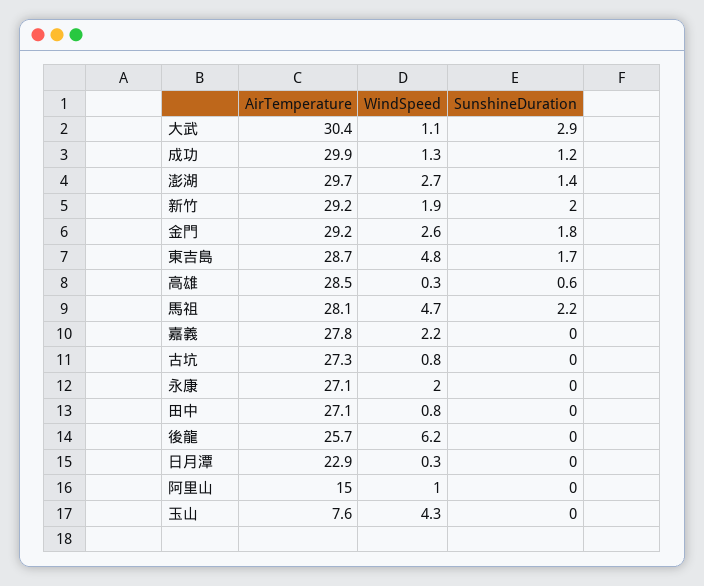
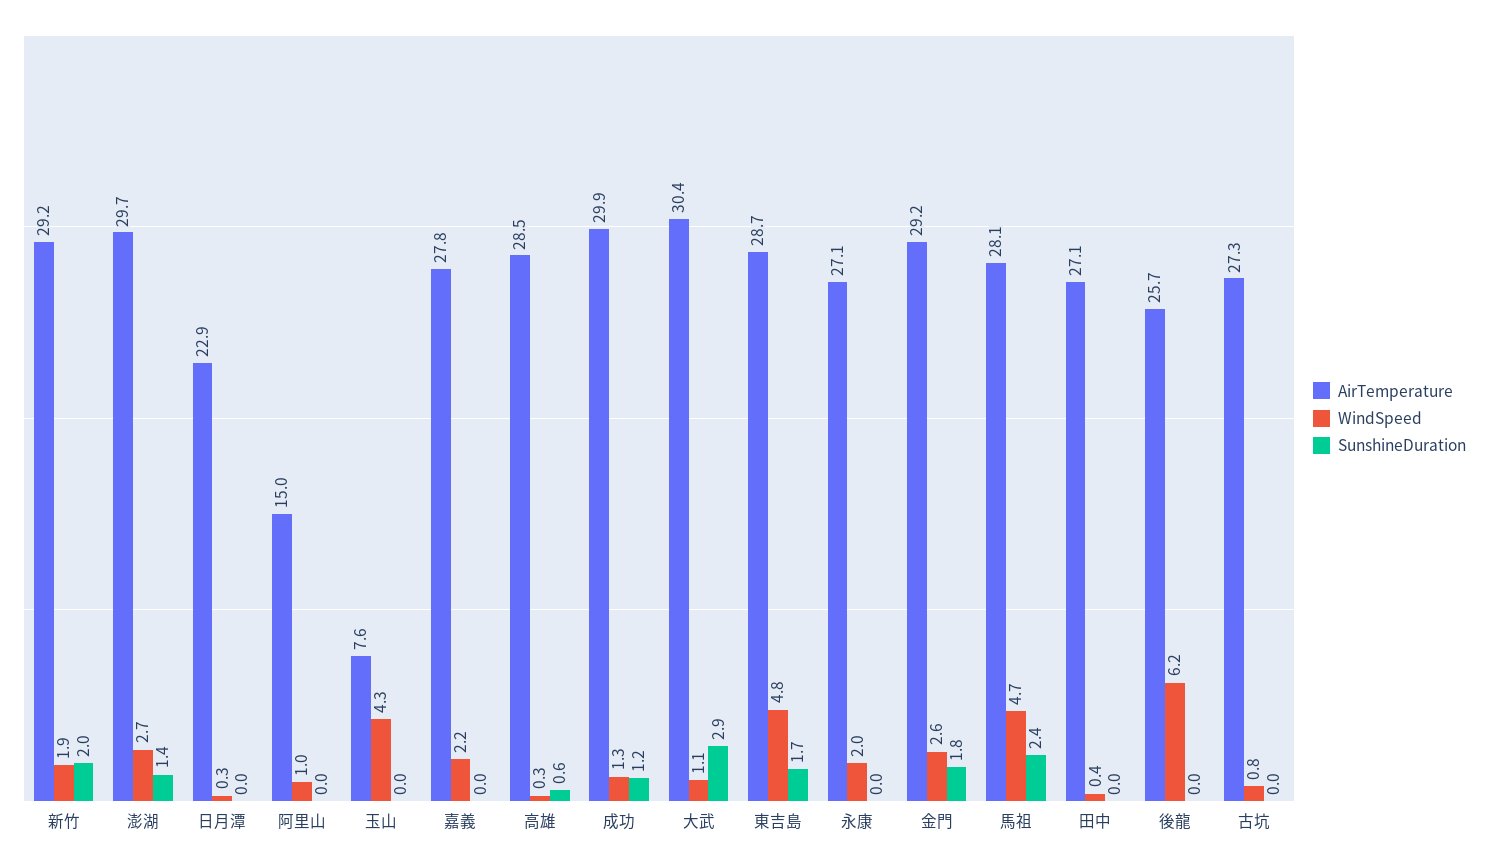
SunshineDuration, 馬祖: 2.2 -> 2.4
WindSpeed, 田中: 0.8 -> 0.4

